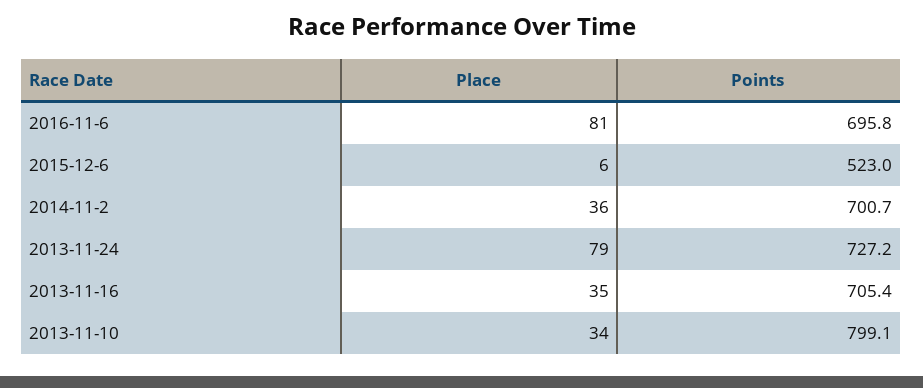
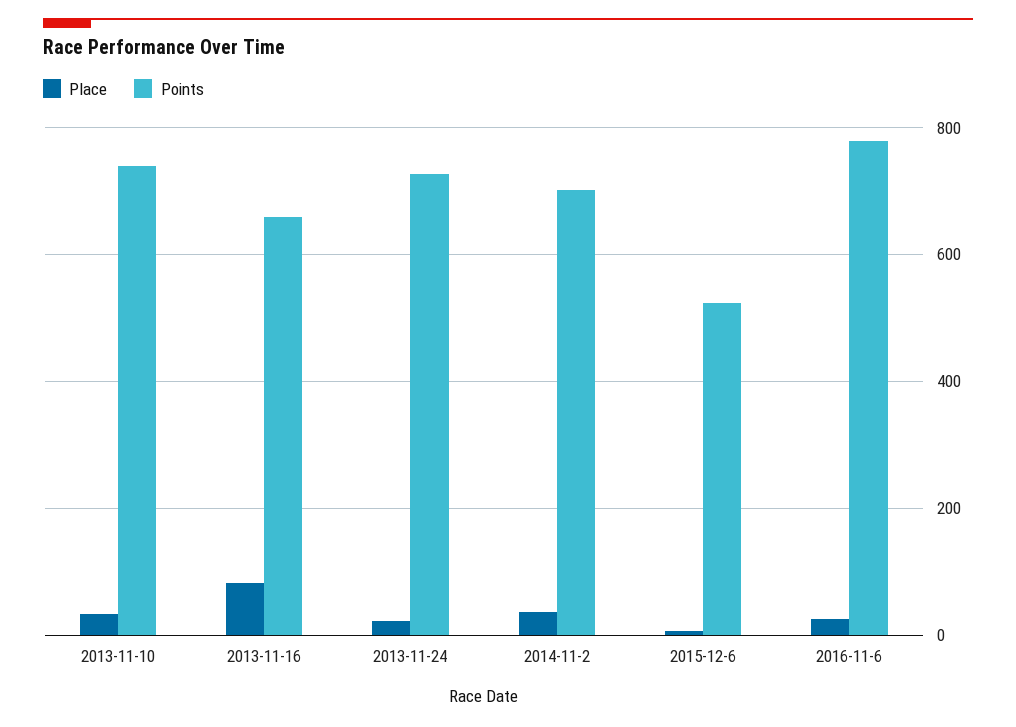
Place, 2016-11-6: 81 -> 20
Points, 2016-11-6: 695.8 -> 780
Place, 2013-11-24: 79 -> 20
Place, 2013-11-16: 35 -> 80
Points, 2013-11-16: 705.4 -> 660
Points, 2013-11-10: 799.1 -> 740

